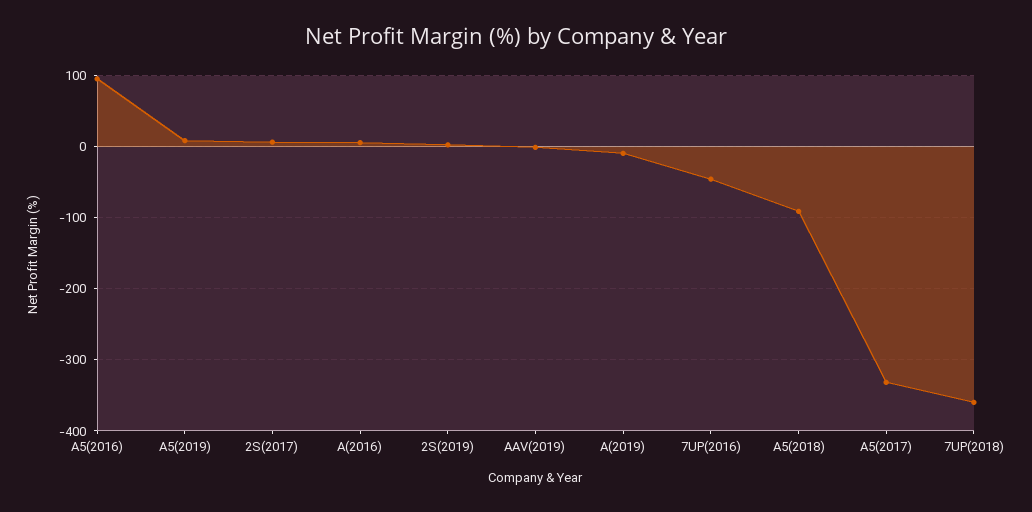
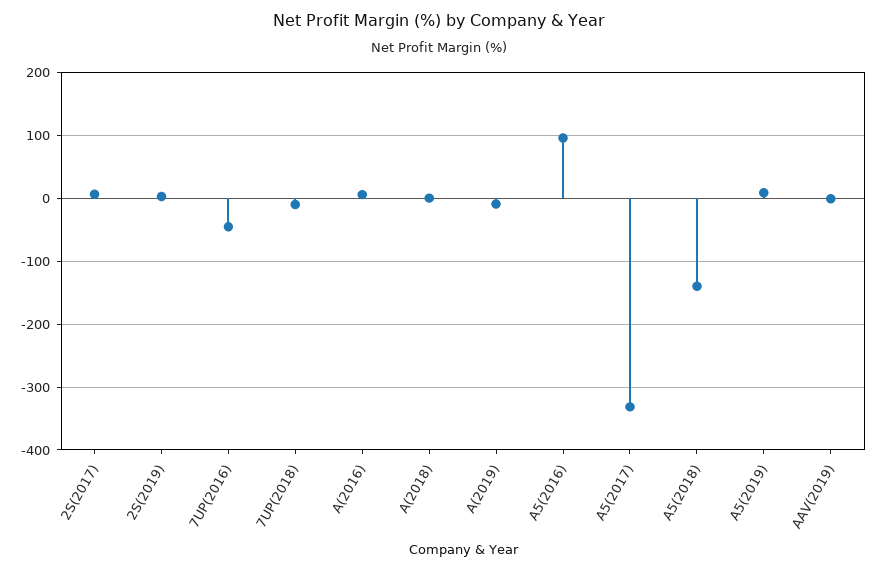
A5(2018): -90 -> -140
7UP(2018): -360 -> -10
A(2018): none -> 0

